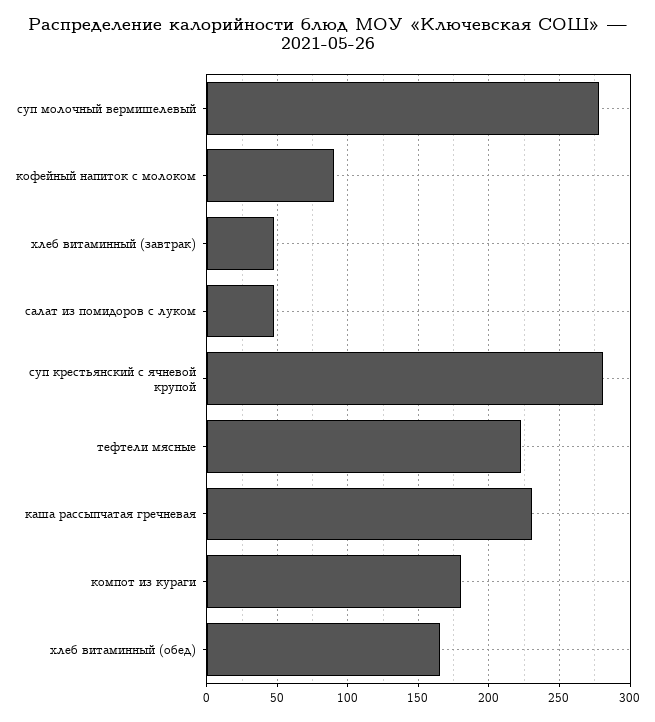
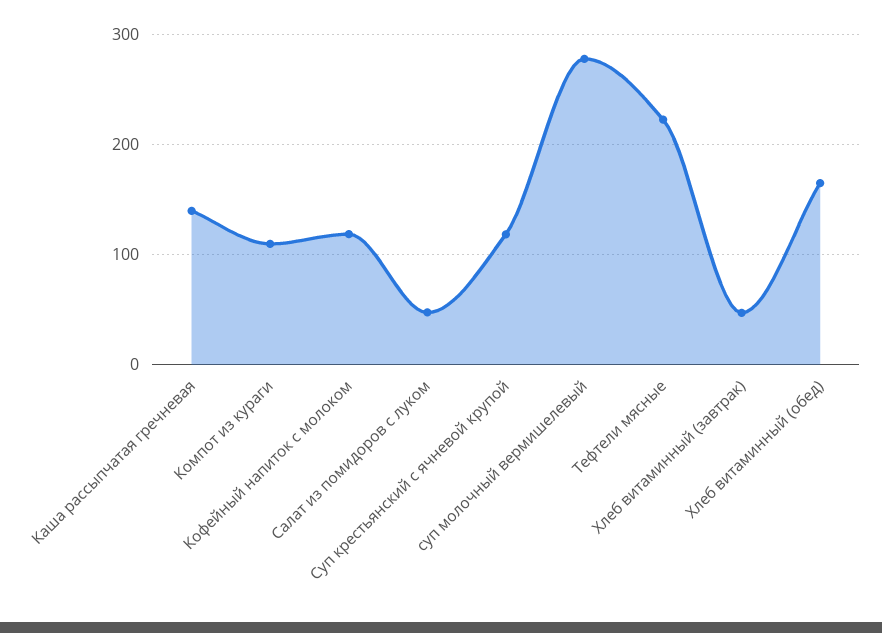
кофейный напиток с молоком: 90 -> 120
суп крестьянский с ячневой крупой: 280 -> 120
каша рассыпчатая гречневая: 230 -> 140
компот из кураги: 180 -> 110

